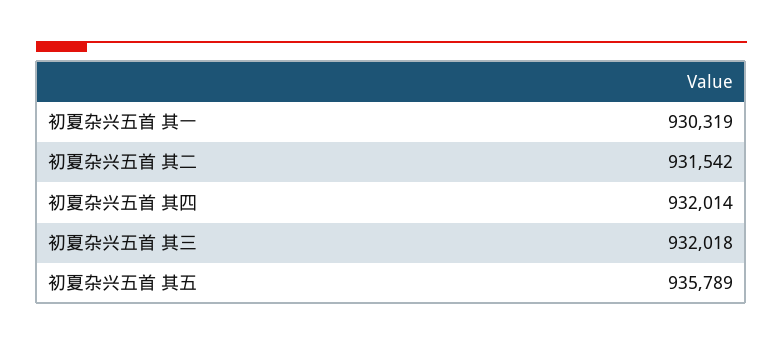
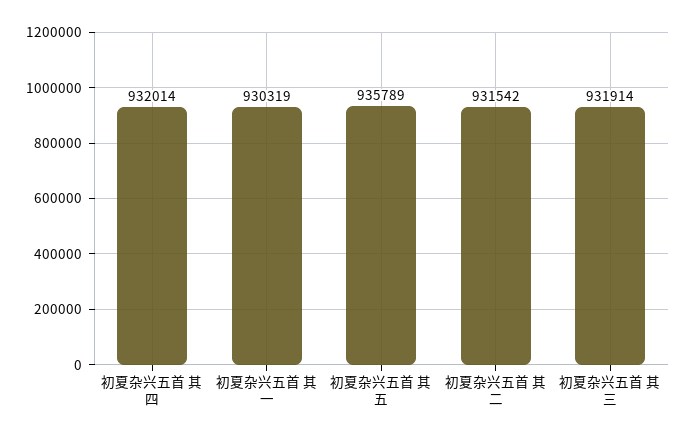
初夏杂兴五首 其三: 932018 -> 931914

